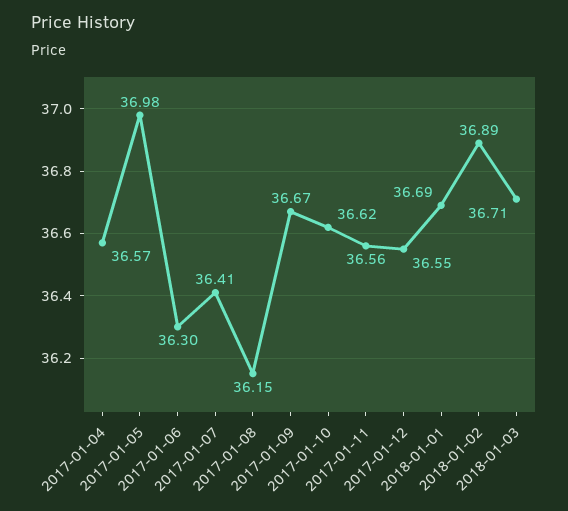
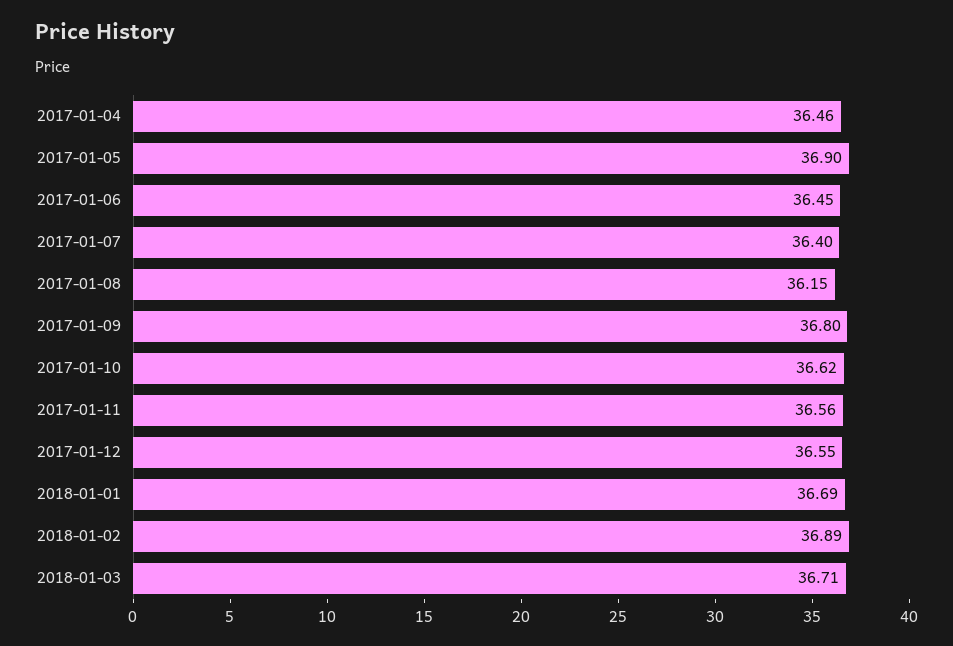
2017-01-04: 36.57 -> 36.46
2017-01-05: 36.98 -> 36.9
2017-01-06: 36.3 -> 36.45
2017-01-07: 36.41 -> 36.4
2017-01-09: 36.67 -> 36.8

